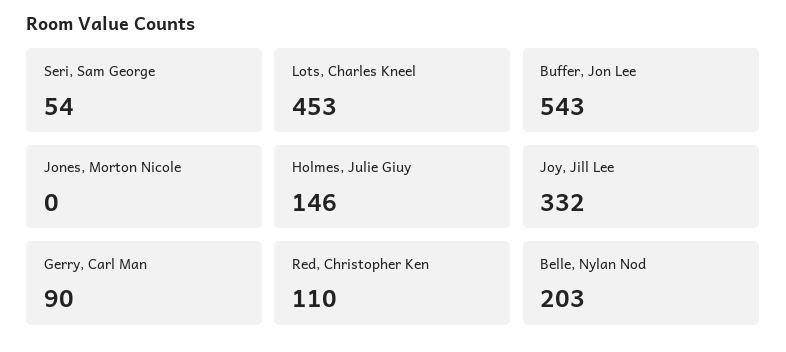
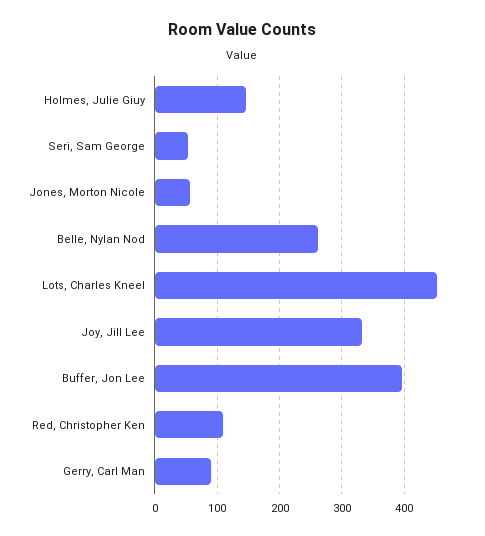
Buffer, Jon Lee: 543 -> 400
Jones, Morton Nicole: 0 -> 60
Belle, Nylan Nod: 203 -> 260

